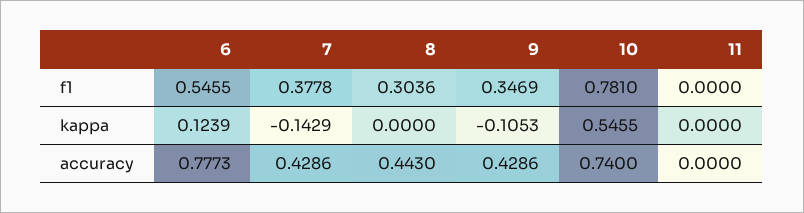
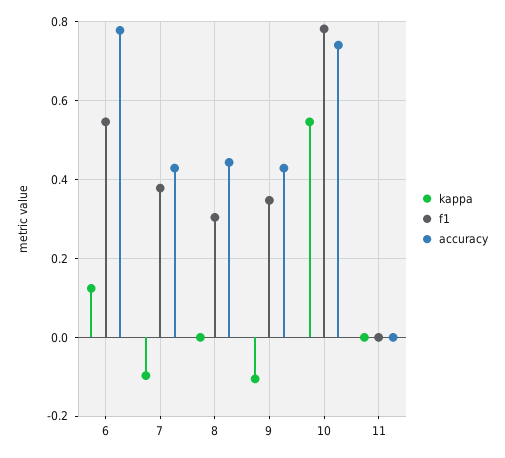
kappa, 7: -0.1429 -> -0.1

